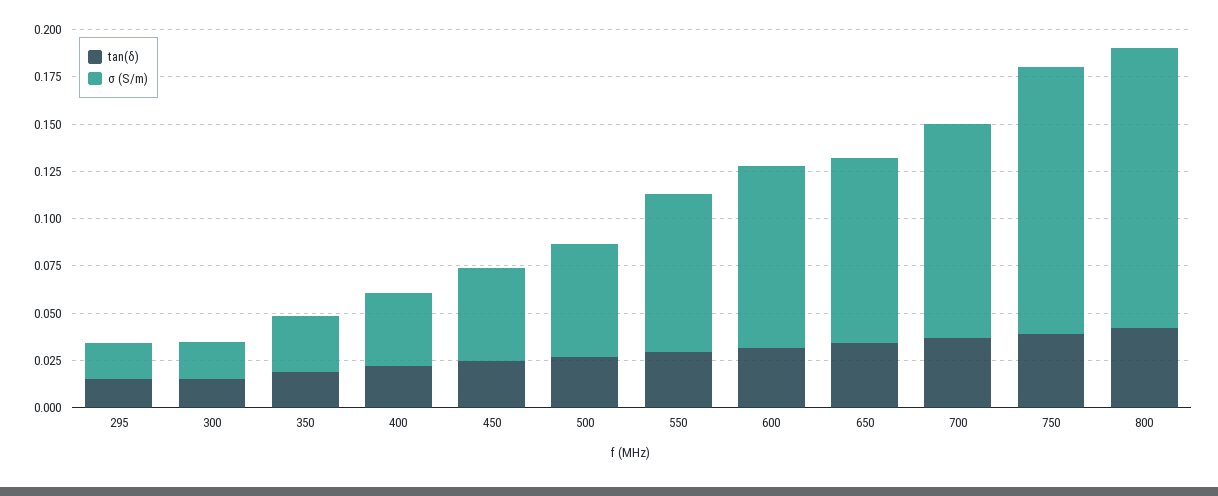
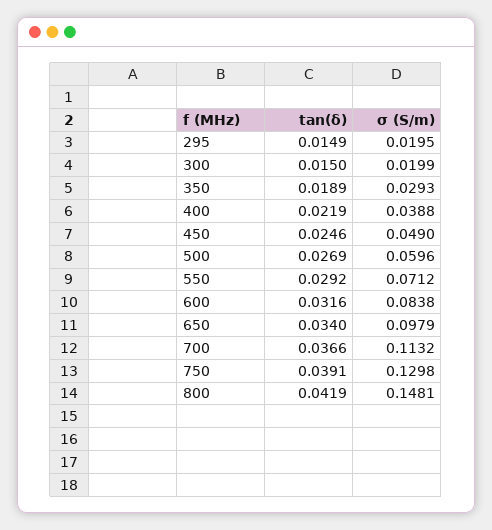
σ (S/m), 550: 0.085 -> 0.0712
σ (S/m), 600: 0.095 -> 0.0838
σ (S/m), 750: 0.14 -> 0.1298

